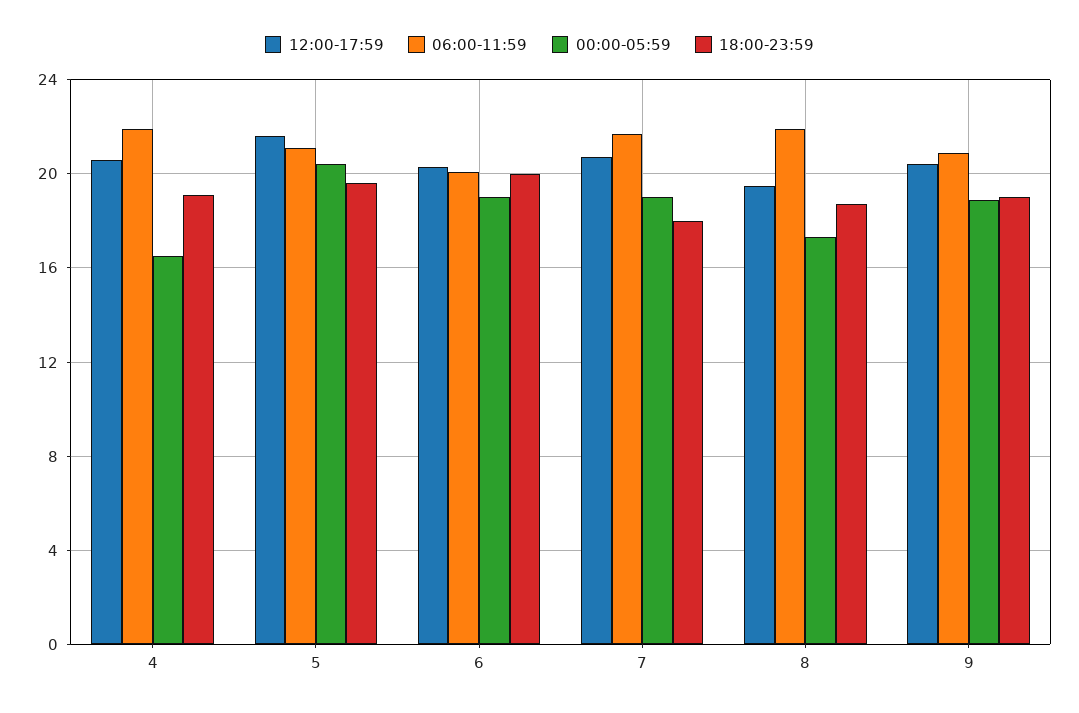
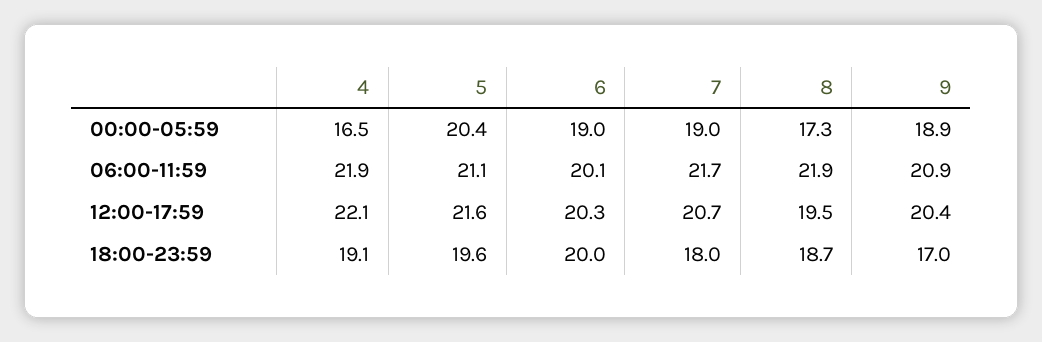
12:00-17:59, 4: 20.5 -> 22.1
18:00-23:59, 9: 19 -> 17

